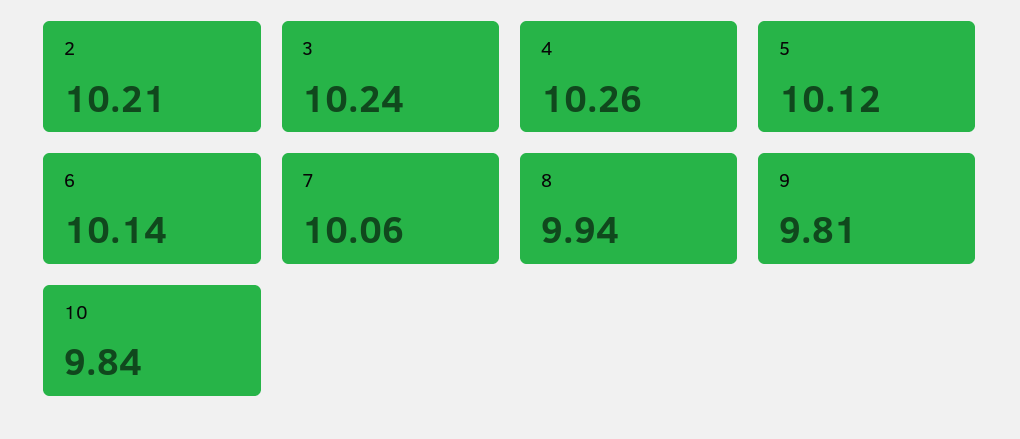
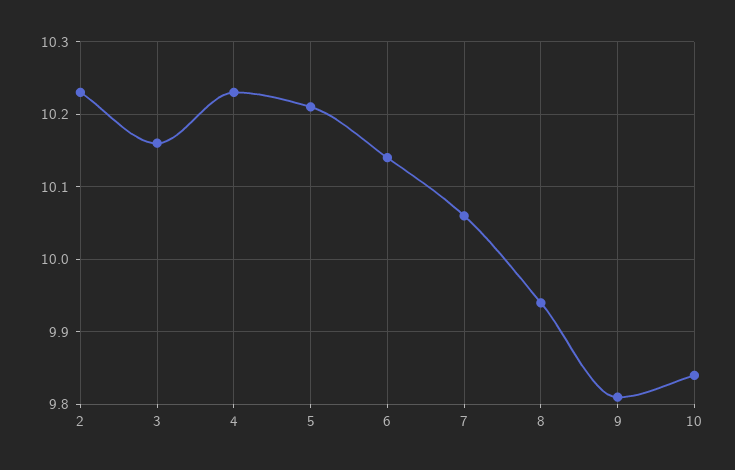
2: 10.21 -> 10.23
3: 10.24 -> 10.16
4: 10.26 -> 10.23
5: 10.12 -> 10.21

